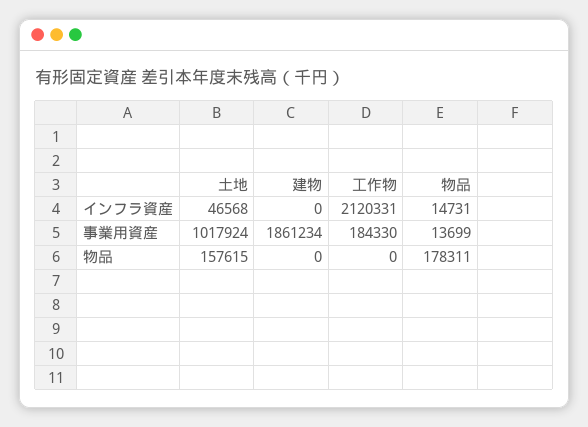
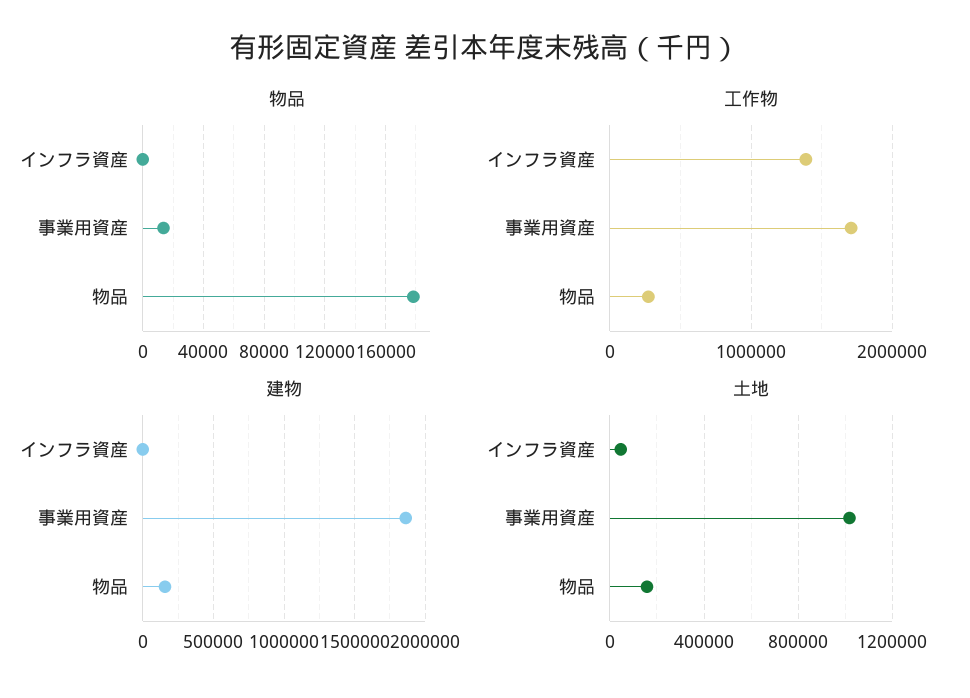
工作物, インフラ資産: 2120331 -> 1400000
物品, インフラ資産: 14731 -> 0
工作物, 事業用資産: 184330 -> 1700000
建物, 物品: 0 -> 150000
工作物, 物品: 0 -> 300000

